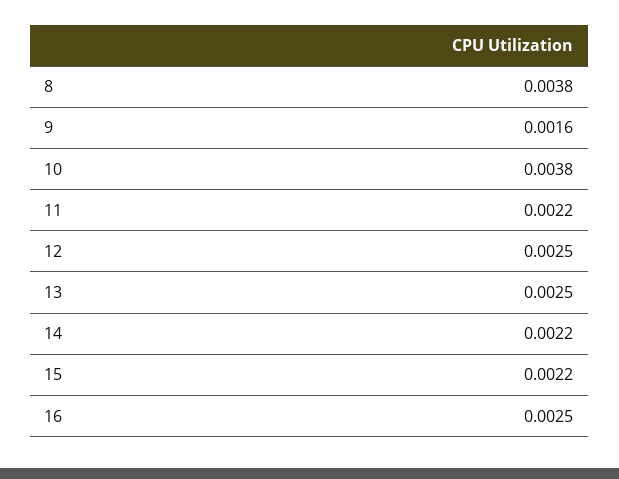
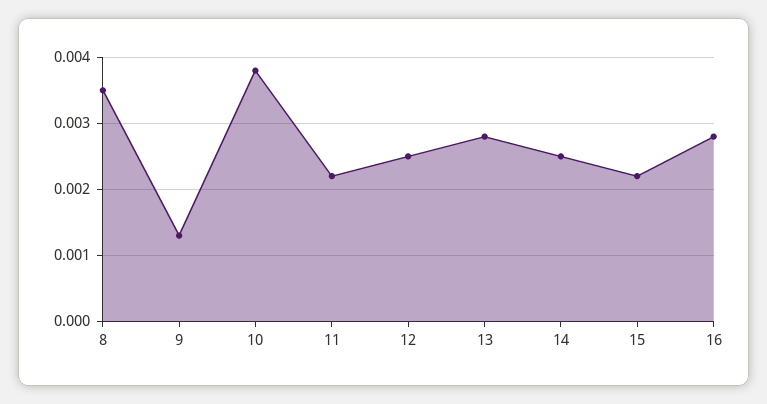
8: 0.0038 -> 0.0035
9: 0.0016 -> 0.0013
13: 0.0025 -> 0.0028
14: 0.0022 -> 0.0025
16: 0.0025 -> 0.0028

